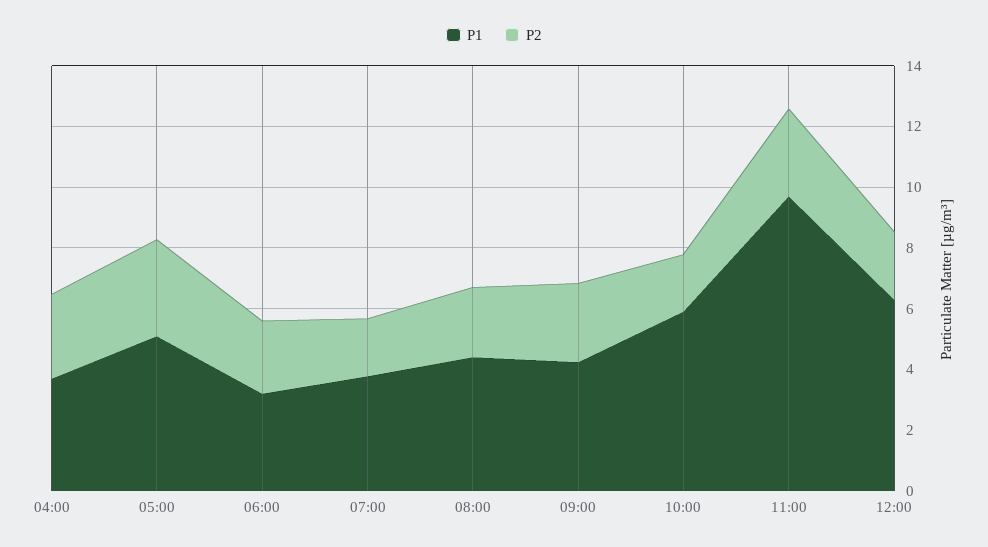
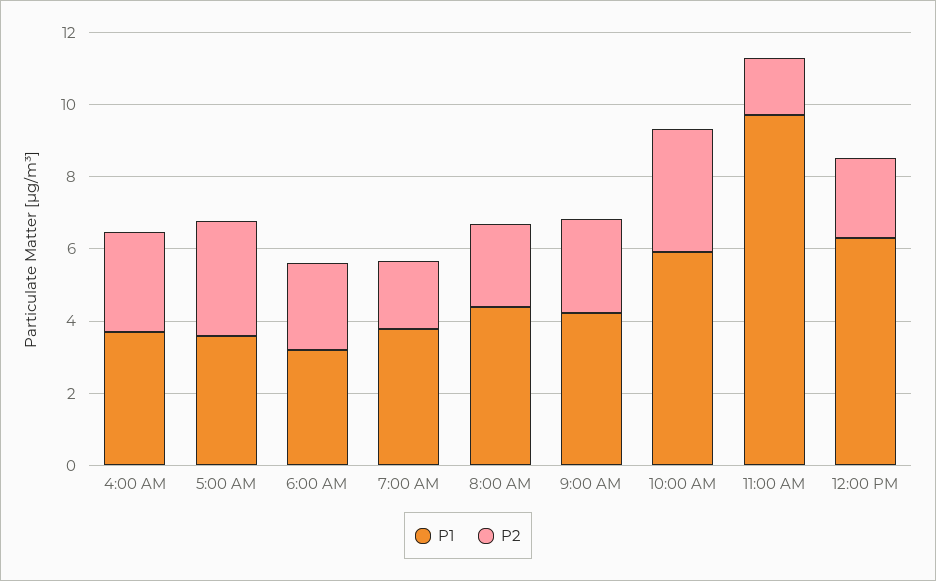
P1, 05:00: 5 -> 3.5
P2, 10:00: 2 -> 3.5
P2, 11:00: 3 -> 1.5

